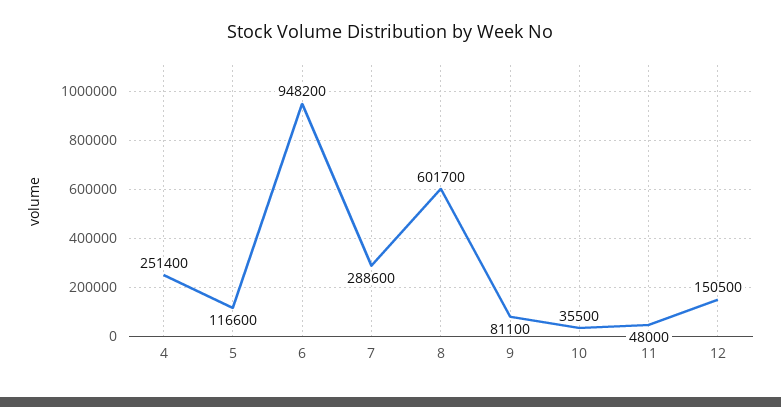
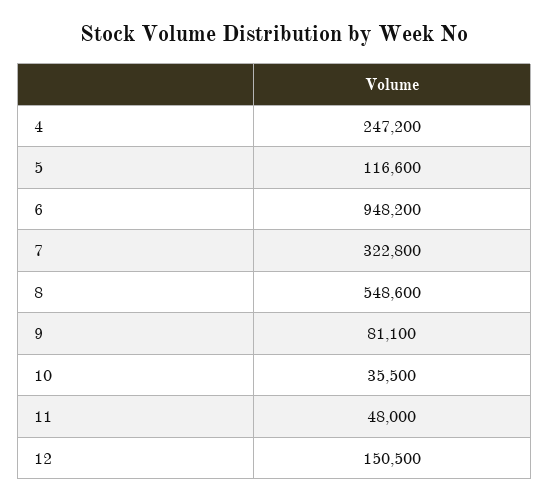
4: 251400 -> 247200
7: 288600 -> 322800
8: 601700 -> 548600

